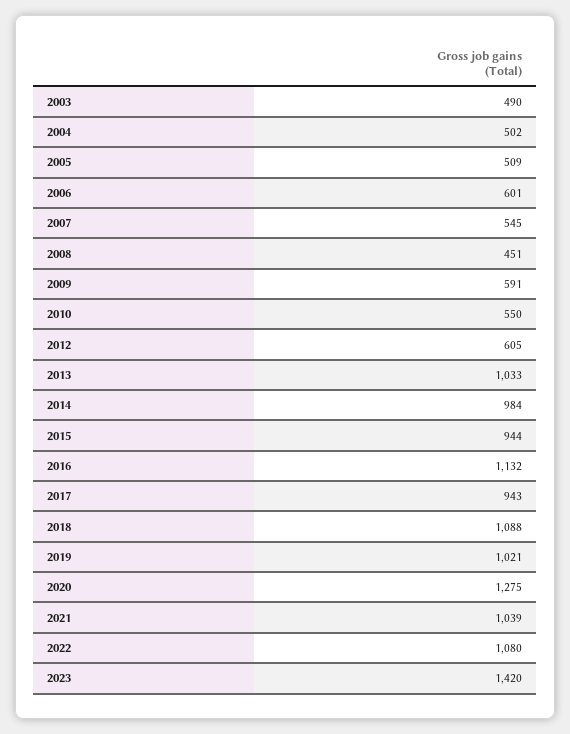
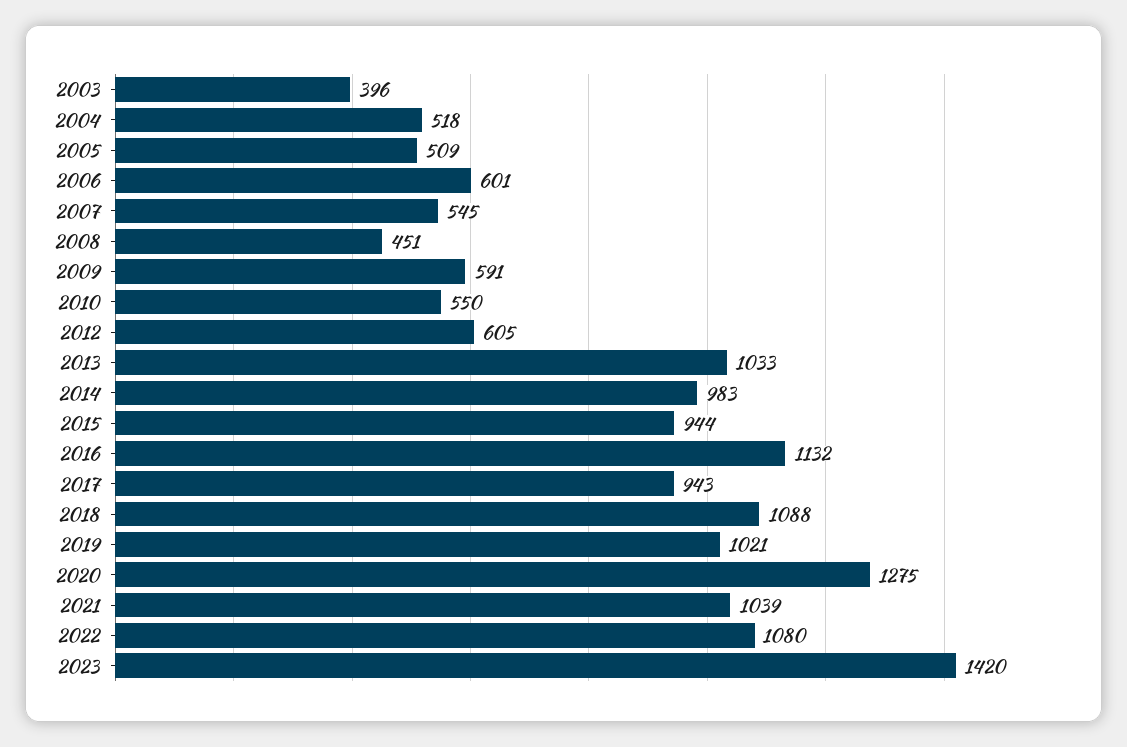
2003: 490 -> 396
2004: 502 -> 518
2014: 984 -> 983

